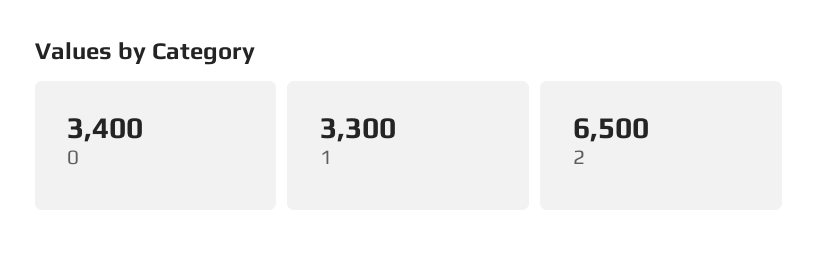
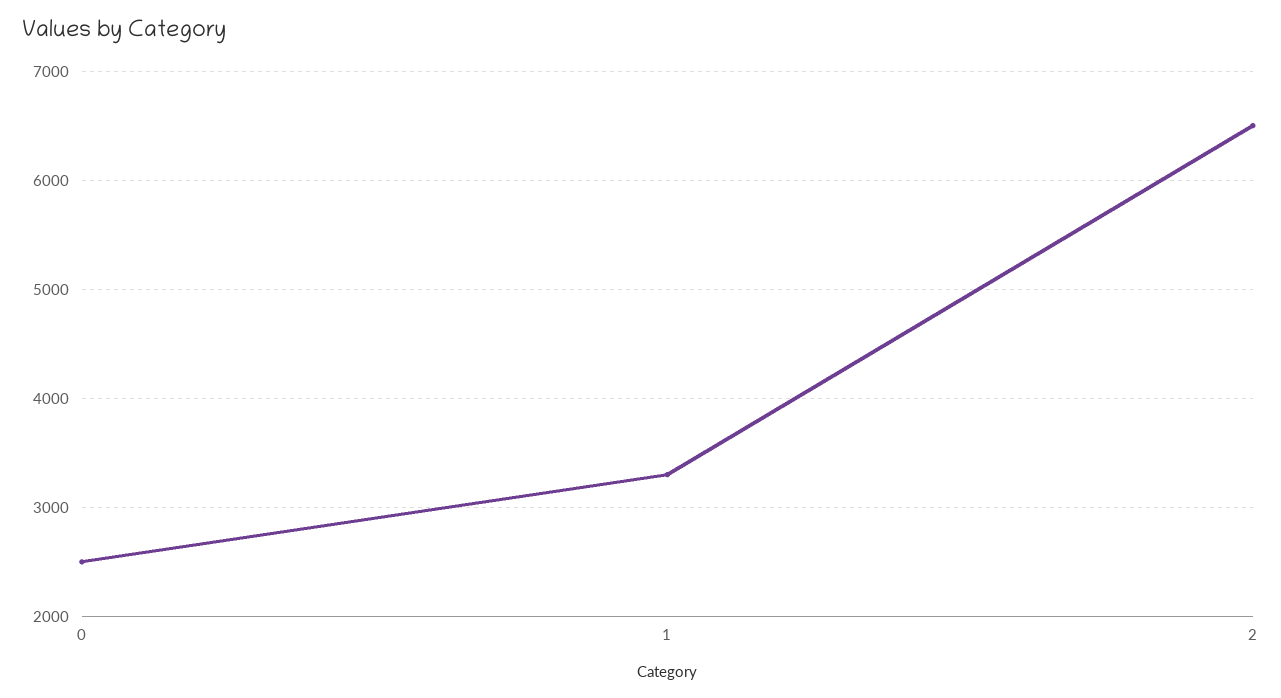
0: 3400 -> 2500

